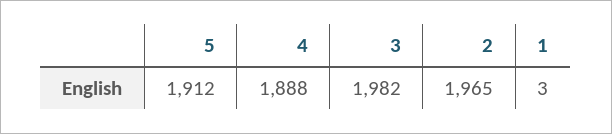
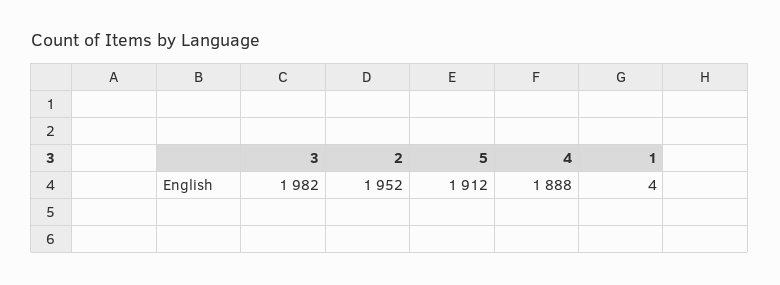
2: 1965 -> 1952
1: 3 -> 4

